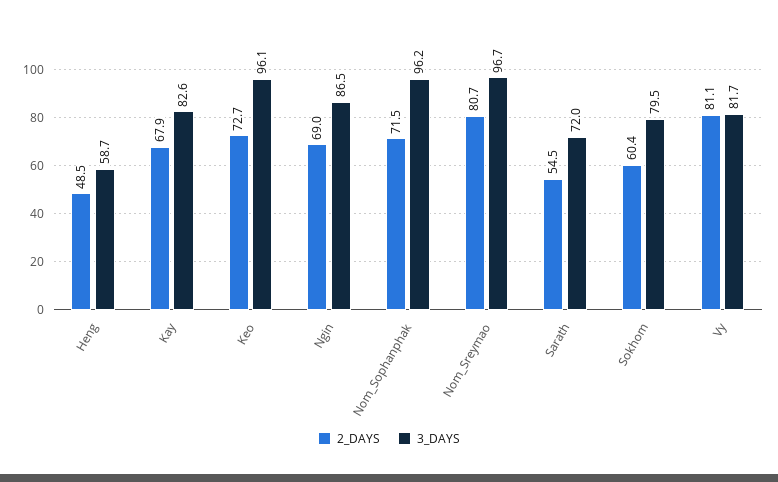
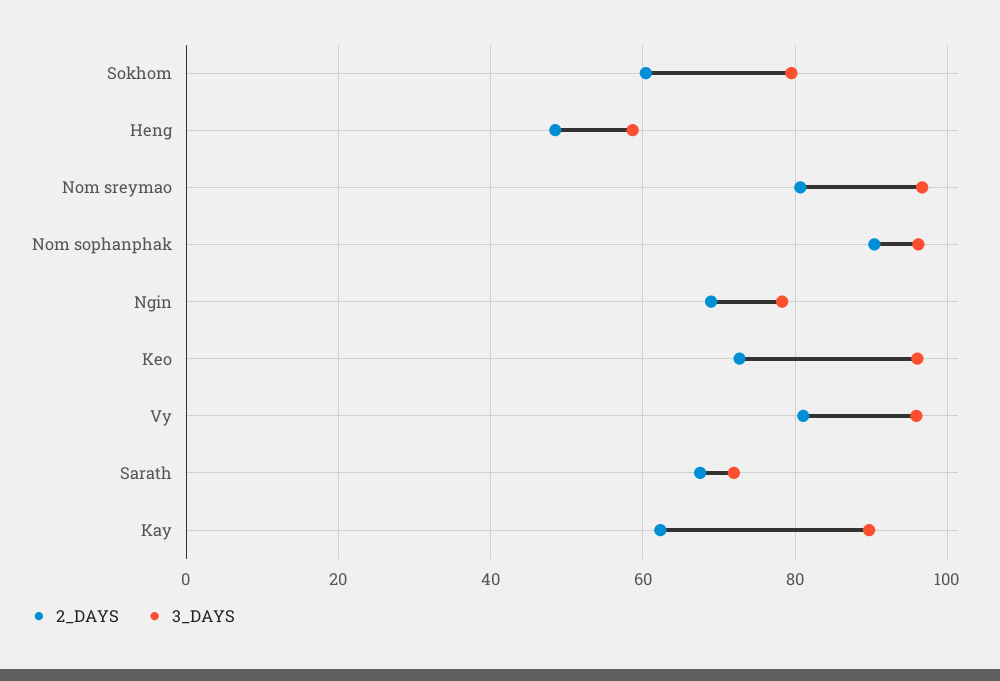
2_DAYS, Kay: 67.9 -> 62
3_DAYS, Kay: 82.6 -> 90
3_DAYS, Ngin: 86.5 -> 78
2_DAYS, Nom_Sophanphak: 71.5 -> 90
2_DAYS, Sarath: 54.5 -> 68
3_DAYS, Vy: 81.7 -> 96

